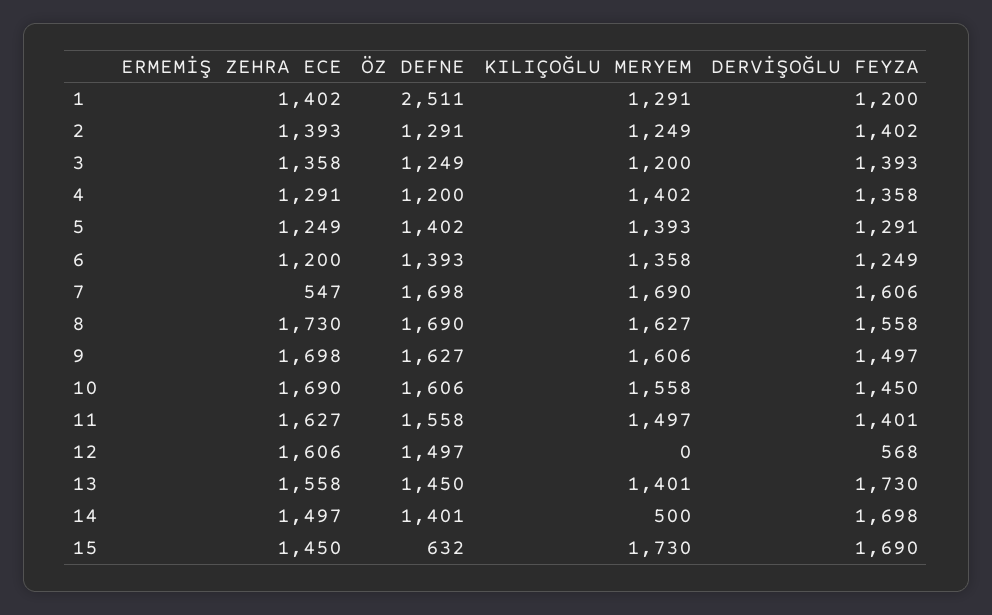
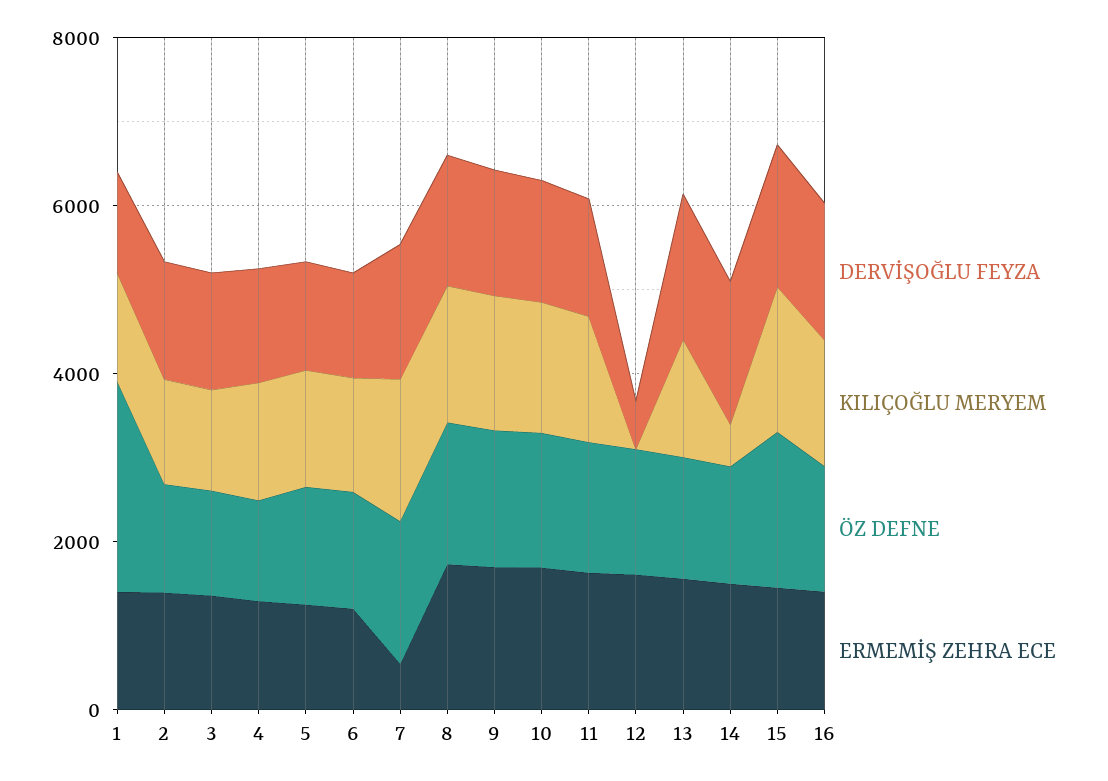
ÖZ DEFNE, 15: 632 -> 2000
DERVİŞOĞLU FEYZA, 16: none -> 1500
KILIÇOĞLU MERYEM, 16: none -> 1500
ÖZ DEFNE, 16: none -> 1500
ERMEMİŞ ZEHRA ECE, 16: none -> 1500

